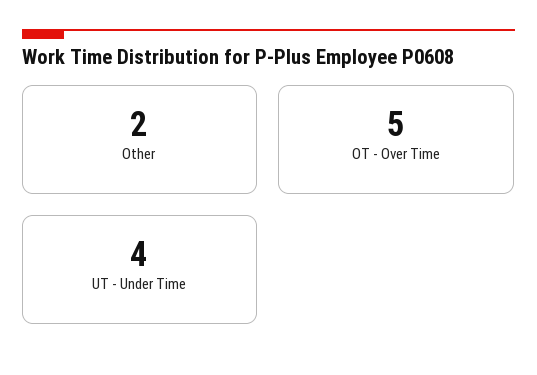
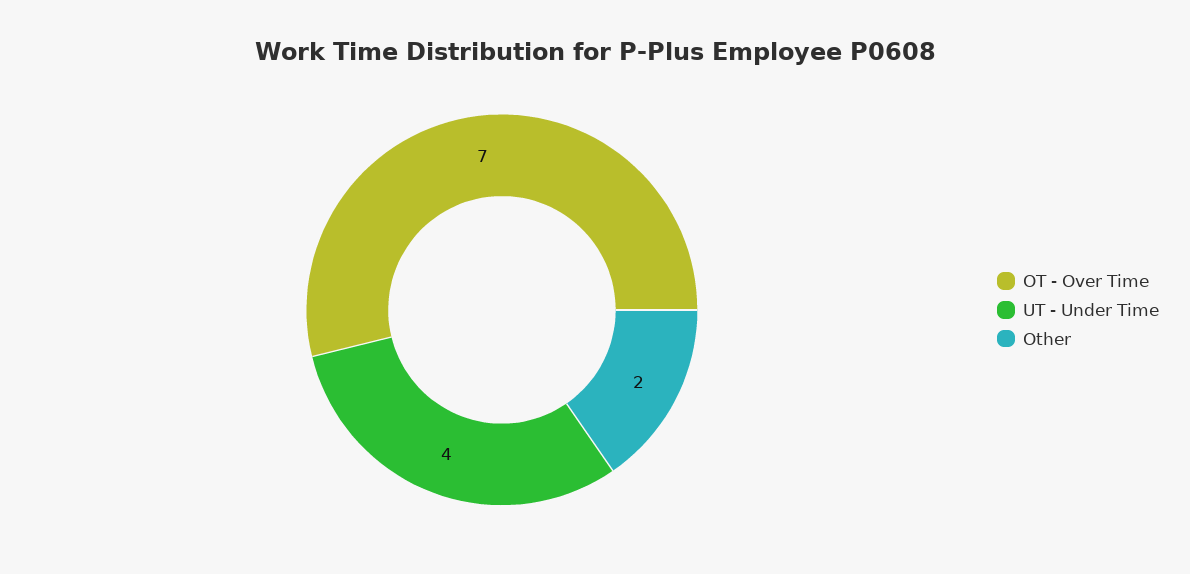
OT - Over Time: 5 -> 7

